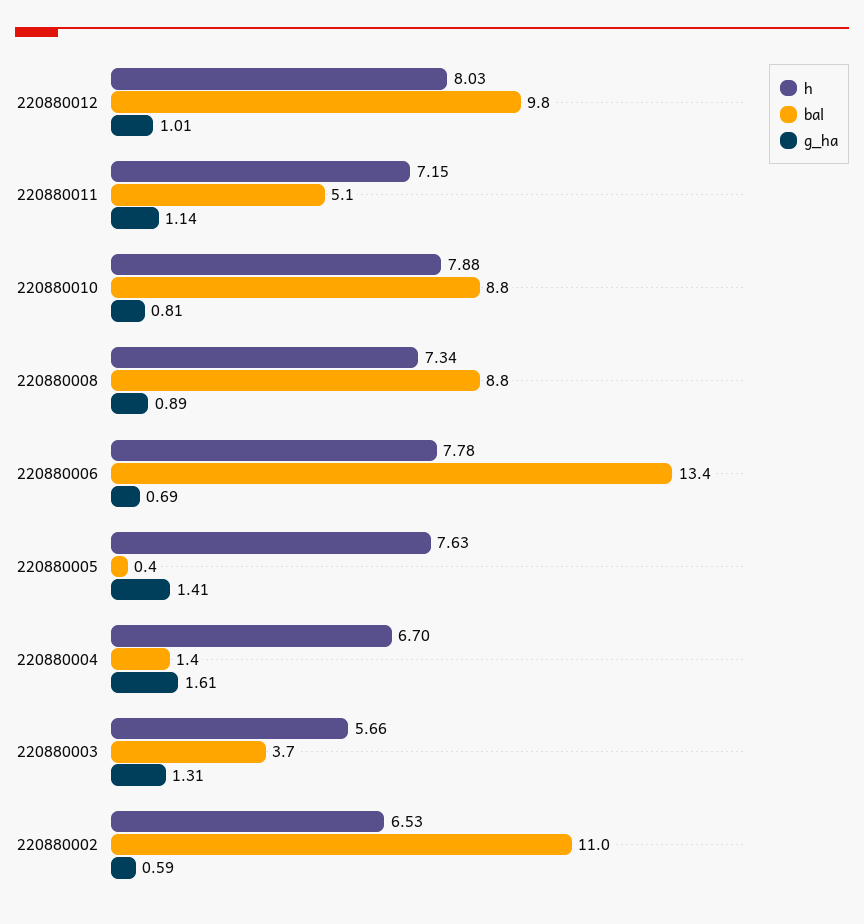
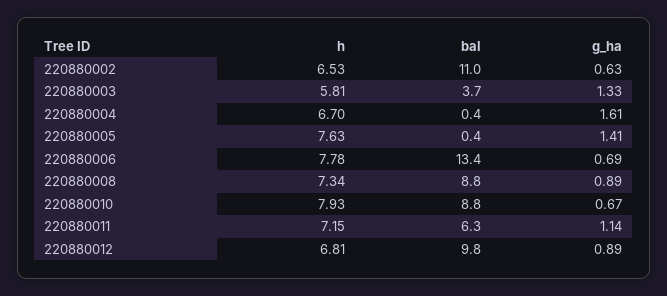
h, 220880012: 8.03 -> 6.81
g_ha, 220880012: 1.01 -> 0.89
bal, 220880011: 5.1 -> 6.3
h, 220880010: 7.88 -> 7.93
g_ha, 220880010: 0.81 -> 0.67
bal, 220880004: 1.4 -> 0.4
h, 220880003: 5.66 -> 5.81
g_ha, 220880003: 1.31 -> 1.33
g_ha, 220880002: 0.59 -> 0.63

